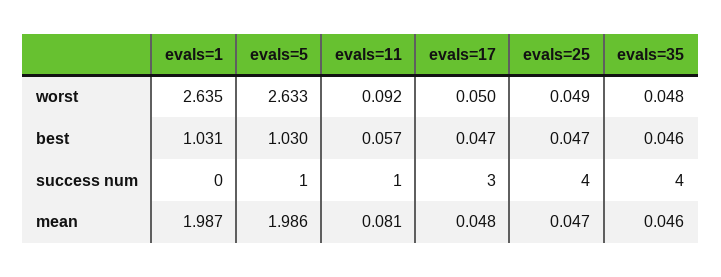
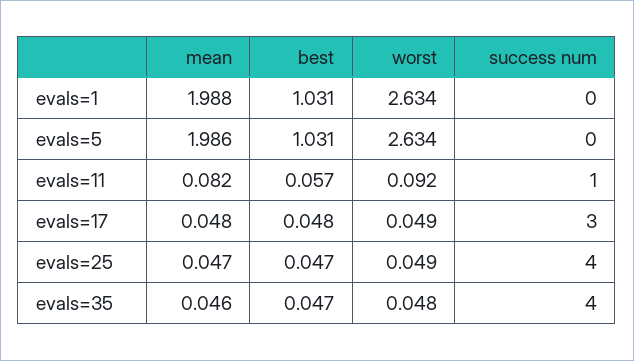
evals=1, worst: 2.635 -> 2.634
evals=5, worst: 2.633 -> 2.634
evals=17, worst: 0.05 -> 0.049
evals=5, best: 1.03 -> 1.031
evals=17, best: 0.047 -> 0.048
evals=35, best: 0.046 -> 0.047
evals=5, success num: 1 -> 0
evals=1, mean: 1.987 -> 1.988
evals=11, mean: 0.081 -> 0.082

